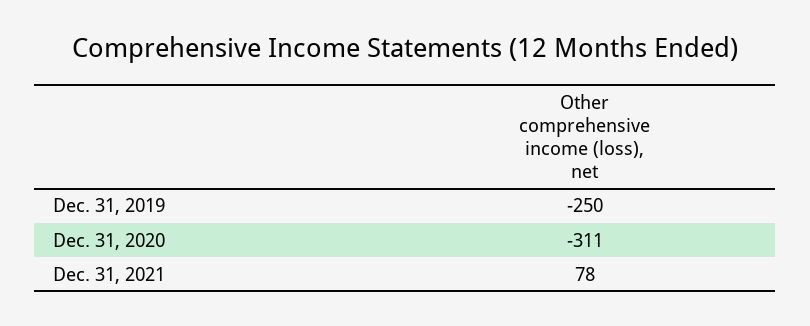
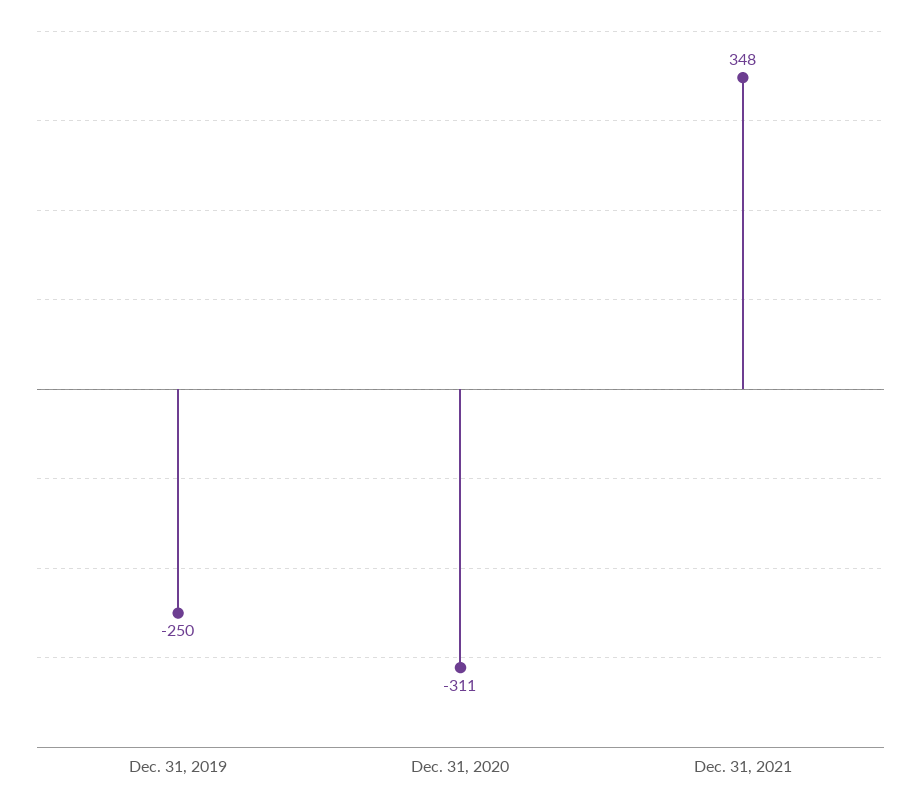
Dec. 31, 2021: 78 -> 348

